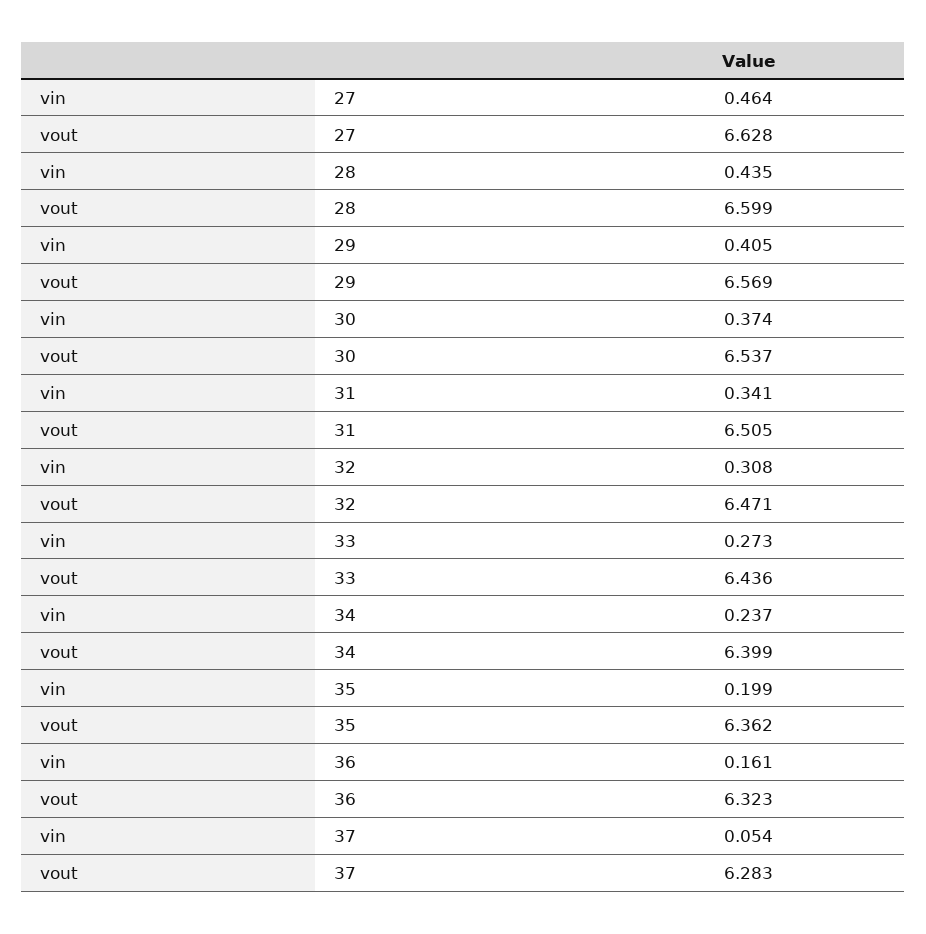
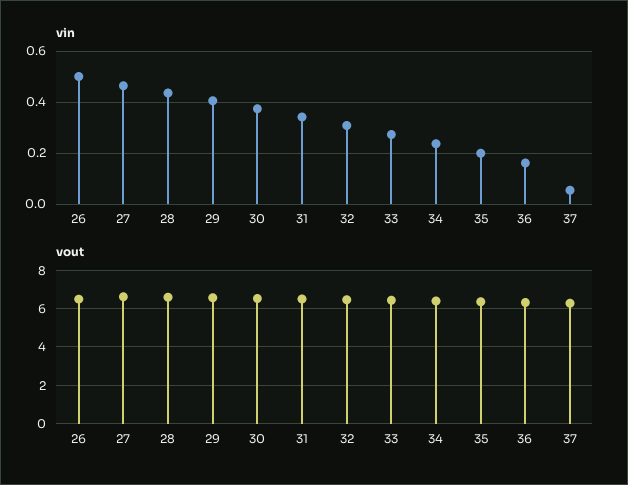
vin, 26: none -> 0.5
vout, 26: none -> 6.5

